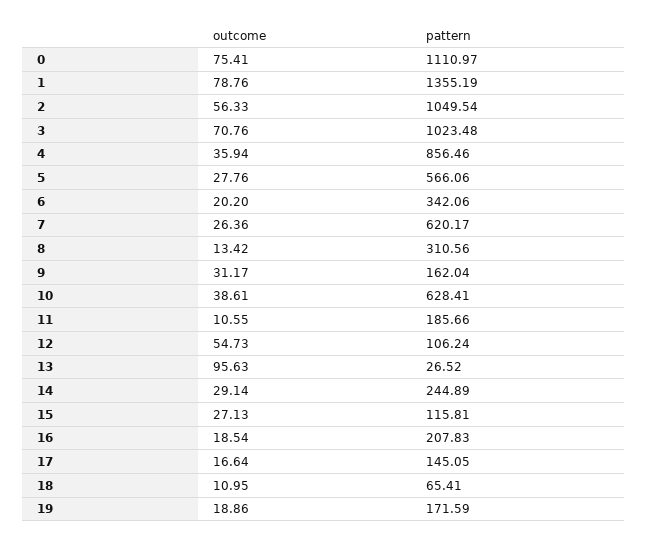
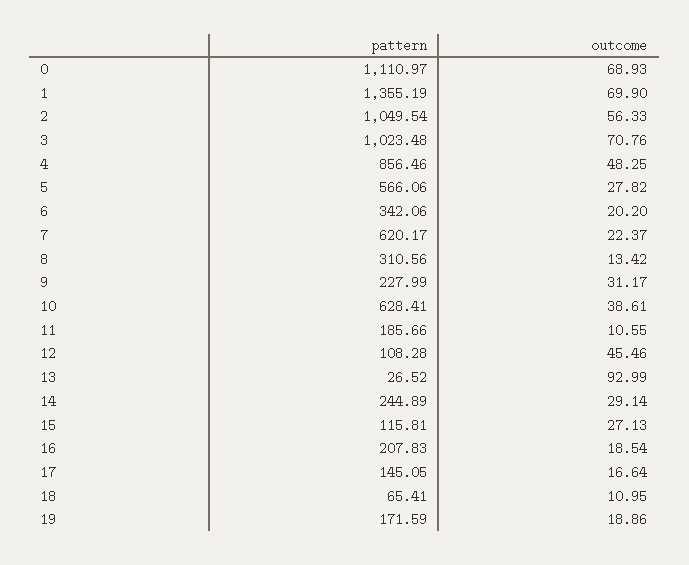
outcome, 0: 75.41 -> 68.93
outcome, 1: 78.76 -> 69.9
outcome, 4: 35.94 -> 48.25
outcome, 5: 27.76 -> 27.82
outcome, 7: 26.36 -> 22.37
pattern, 9: 162.04 -> 227.99
outcome, 12: 54.73 -> 45.46
pattern, 12: 106.24 -> 108.28
outcome, 13: 95.63 -> 92.99

